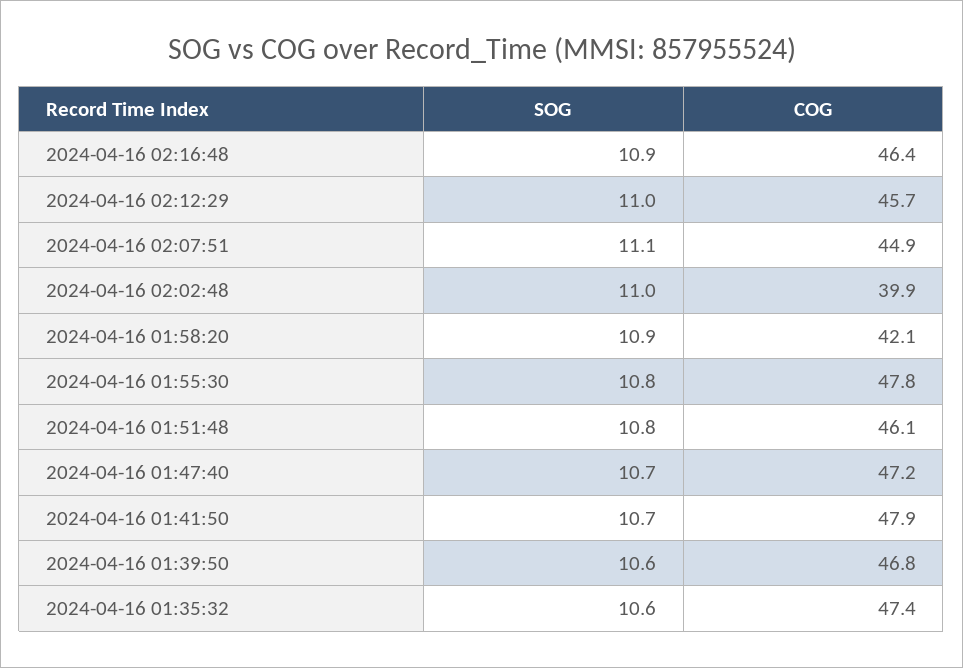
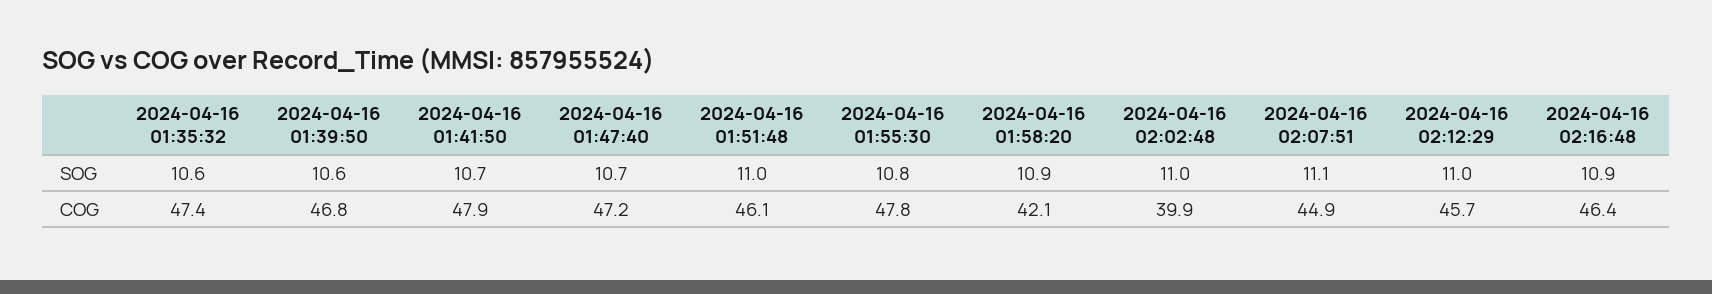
SOG, 2024-04-16 01:51:48: 10.8 -> 11

